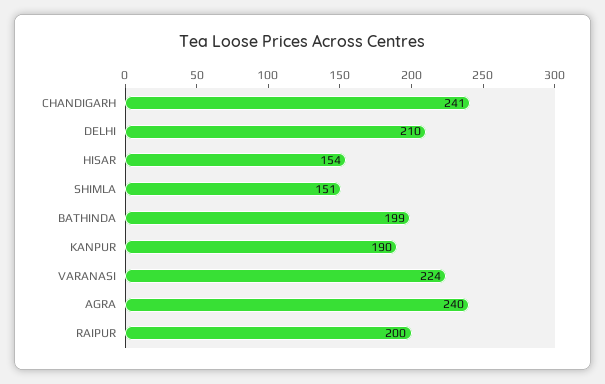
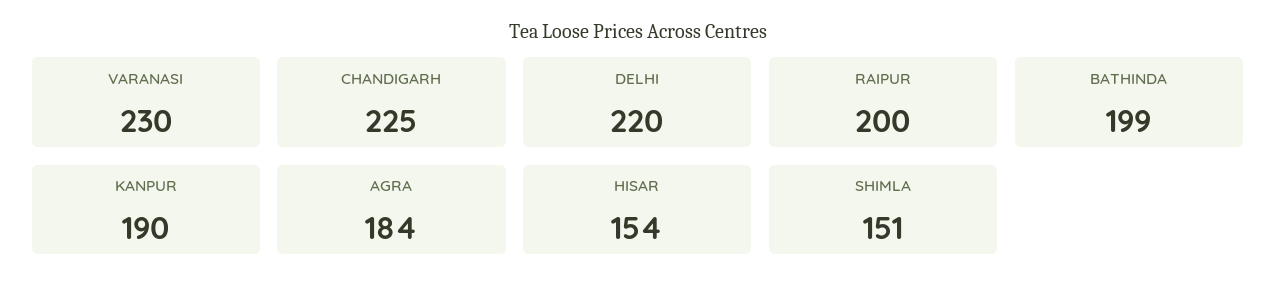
CHANDIGARH: 241 -> 225
DELHI: 210 -> 220
VARANASI: 224 -> 230
AGRA: 240 -> 184

